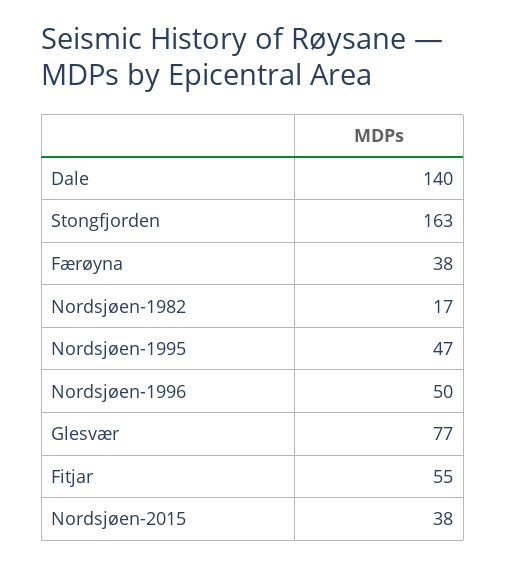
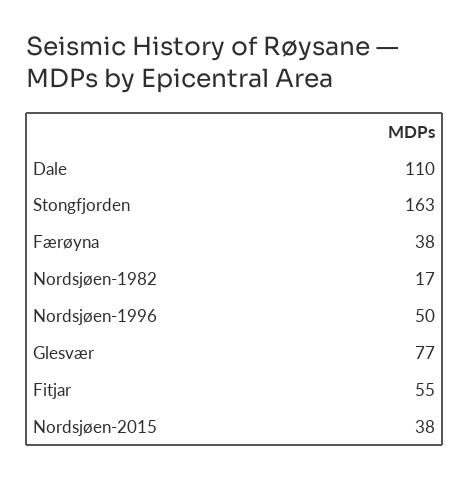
Dale: 140 -> 110
Nordsjøen-1995: 47 -> none

